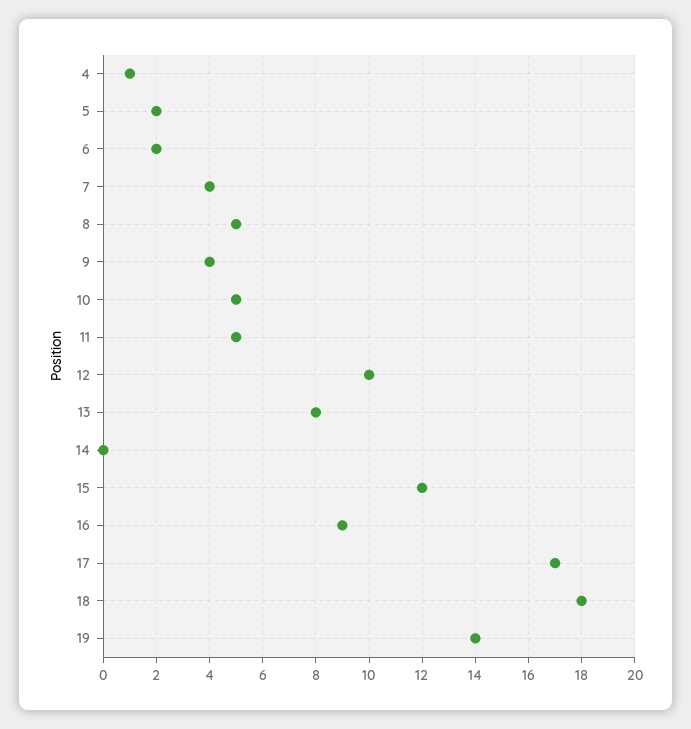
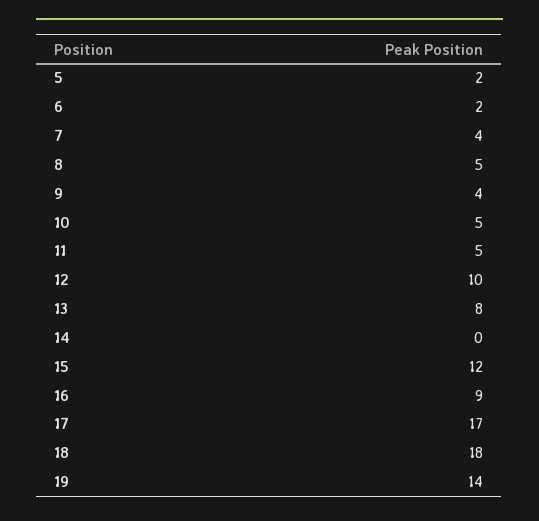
4: 1 -> none

